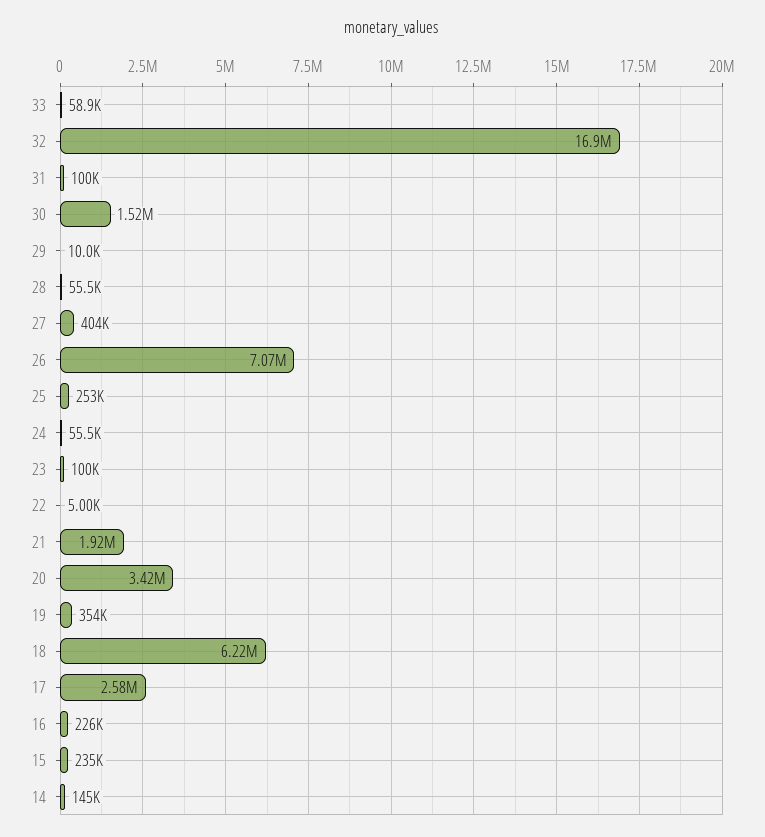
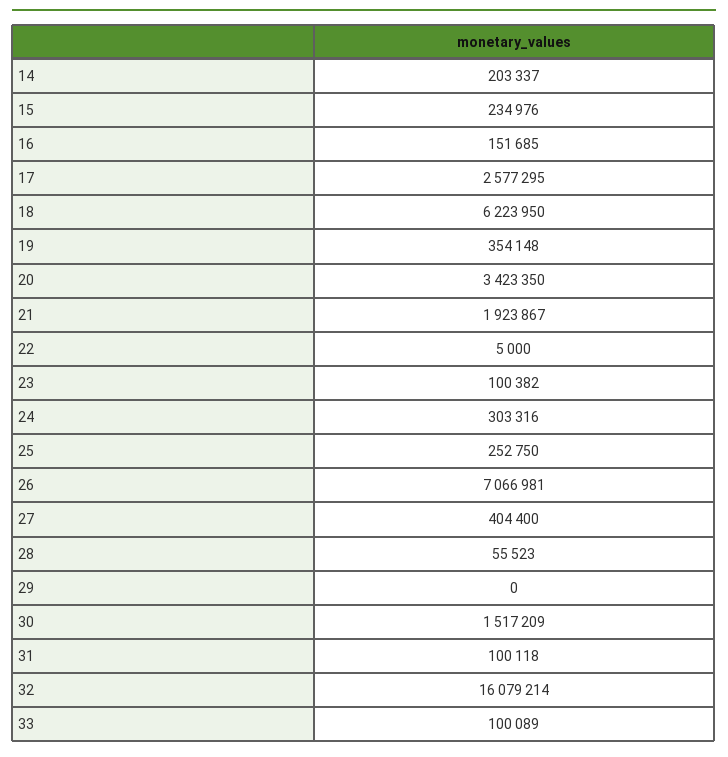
33: 58900 -> 100089
32: 16900000 -> 16079214
29: 10000 -> 0
24: 55500 -> 303316
16: 226000 -> 151685
14: 145000 -> 203337

